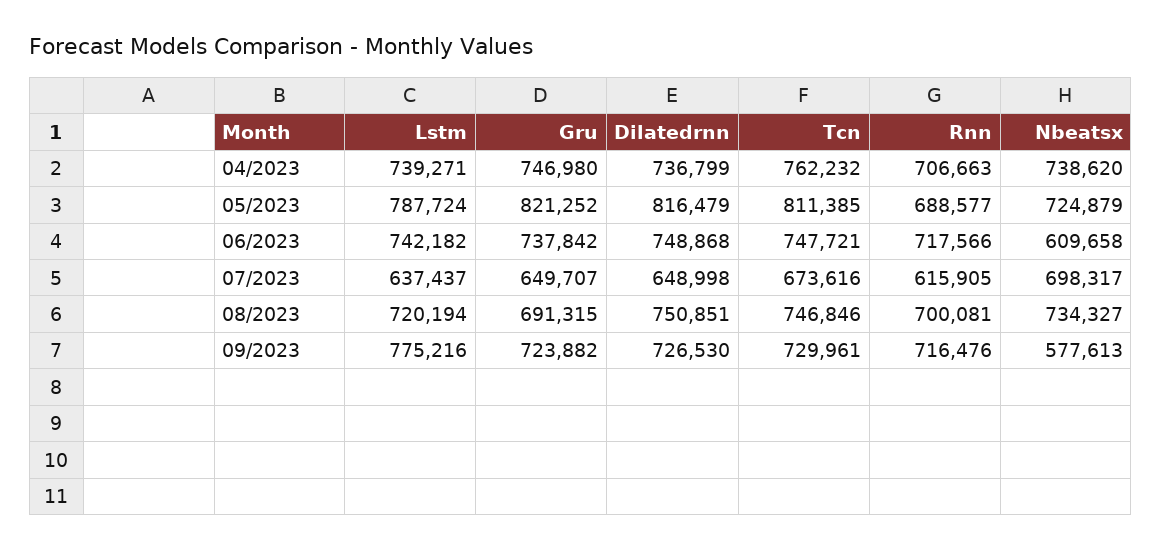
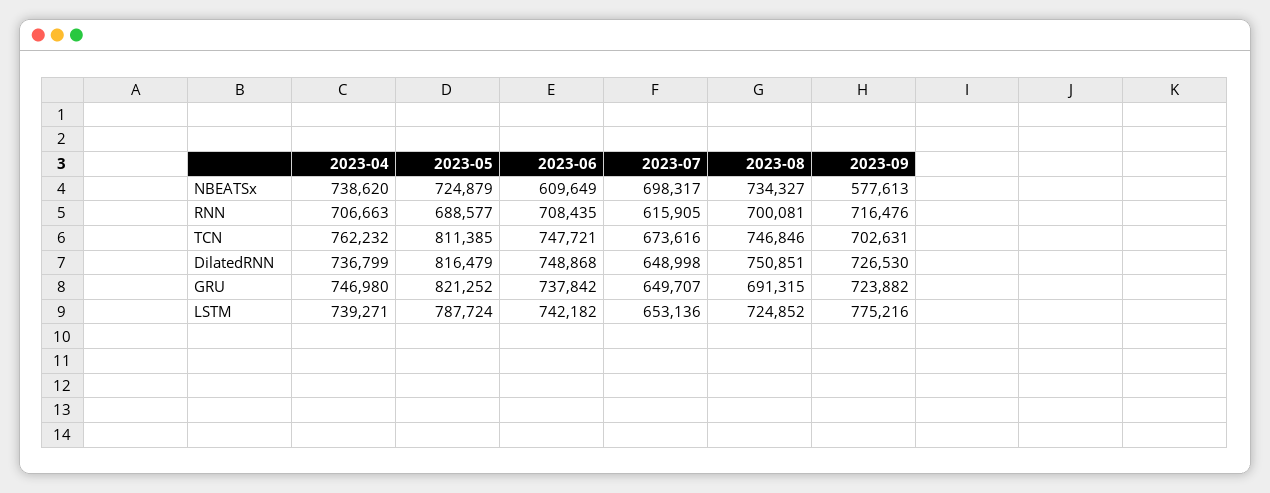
Rnn, 06/2023: 717566 -> 708435
Nbeatsx, 06/2023: 609658 -> 609649
Lstm, 07/2023: 637437 -> 653136
Lstm, 08/2023: 720194 -> 724852
Tcn, 09/2023: 729961 -> 702631

